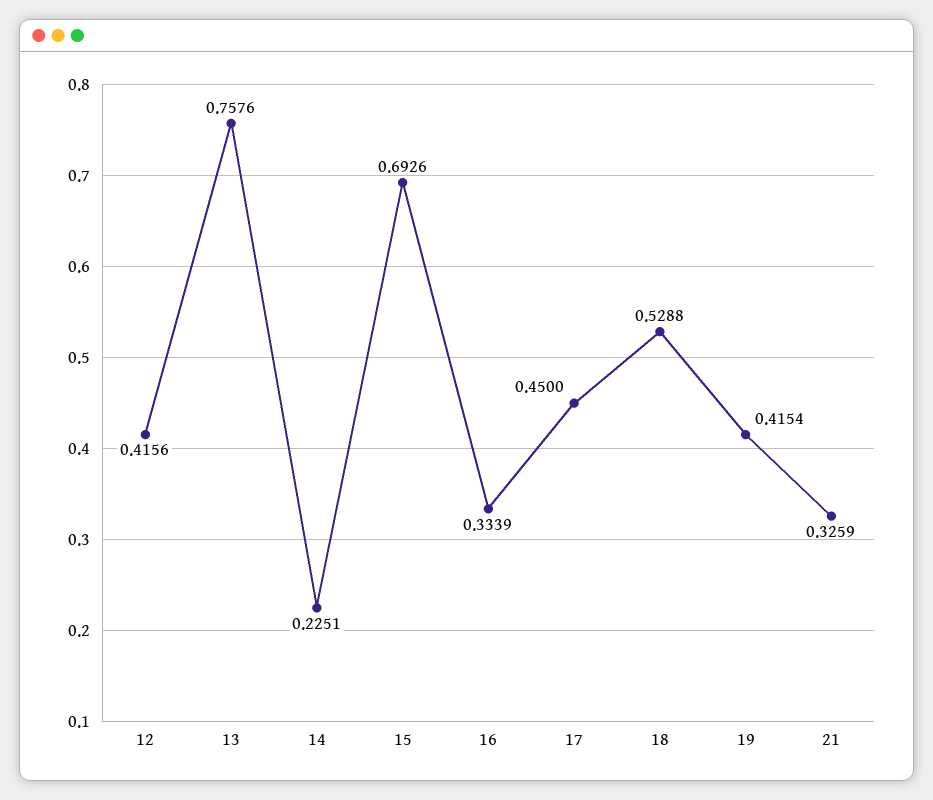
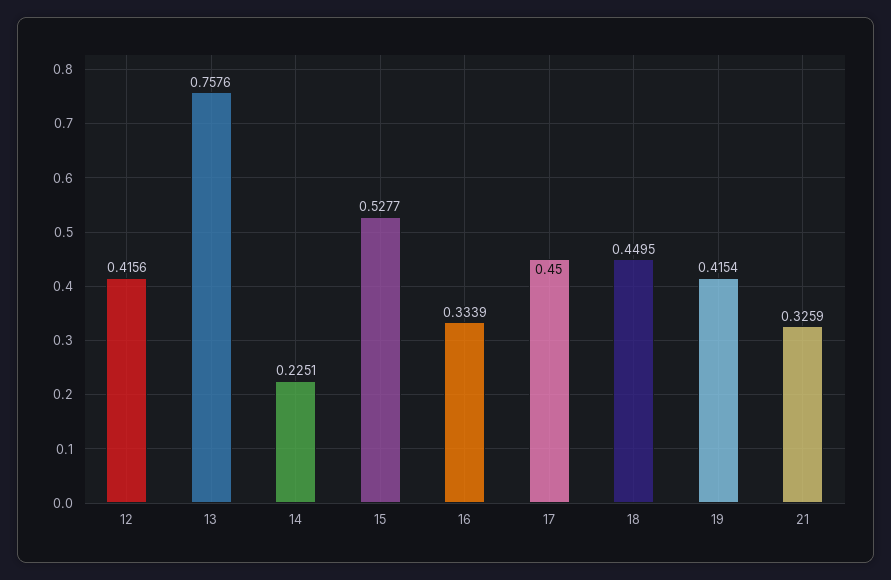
15: 0.6926 -> 0.5277
18: 0.5288 -> 0.4495

